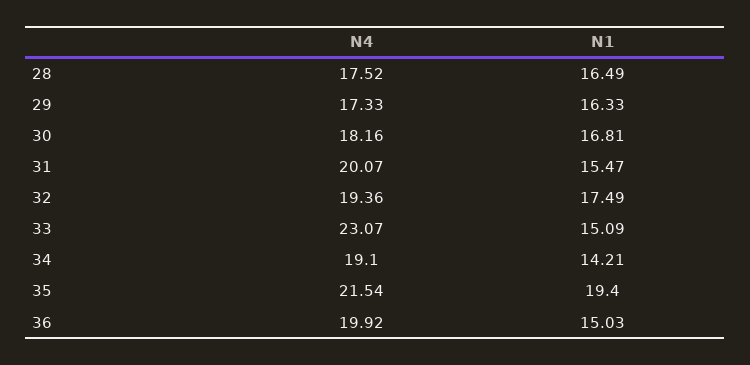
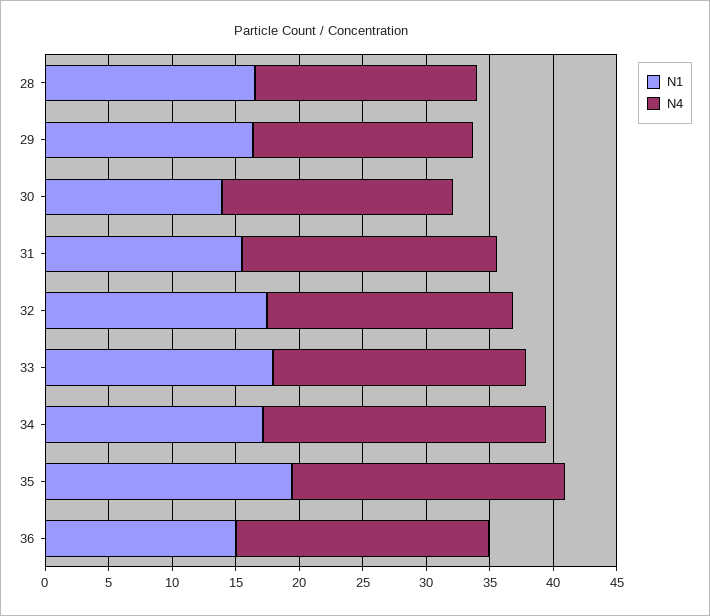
N1, 30: 16.81 -> 14
N4, 33: 23.07 -> 20
N1, 33: 15.09 -> 18
N4, 34: 19.1 -> 22
N1, 34: 14.21 -> 17

